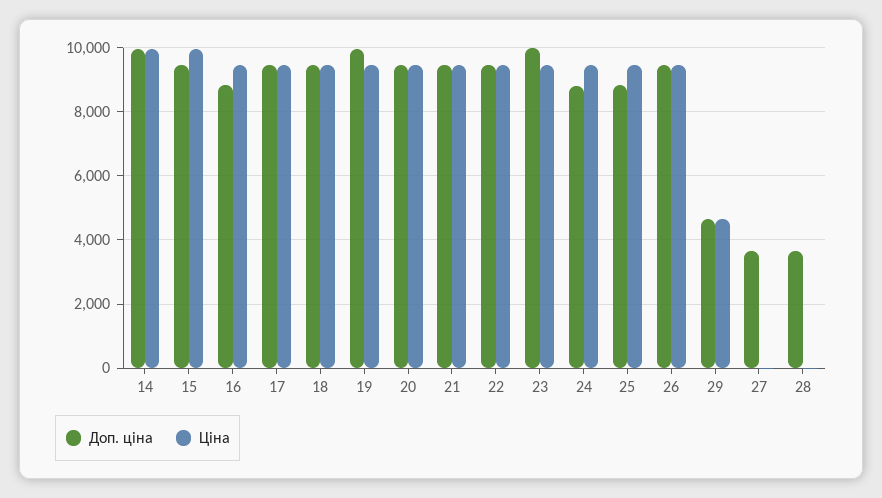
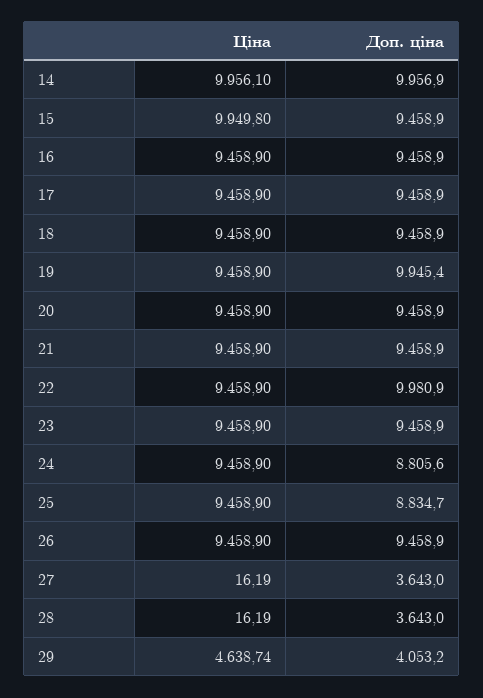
Доп. ціна, 16: 8800 -> 9458.9
Доп. ціна, 22: 9400 -> 9980.9
Доп. ціна, 23: 10000 -> 9458.9
Доп. ціна, 29: 4600 -> 4053.2

